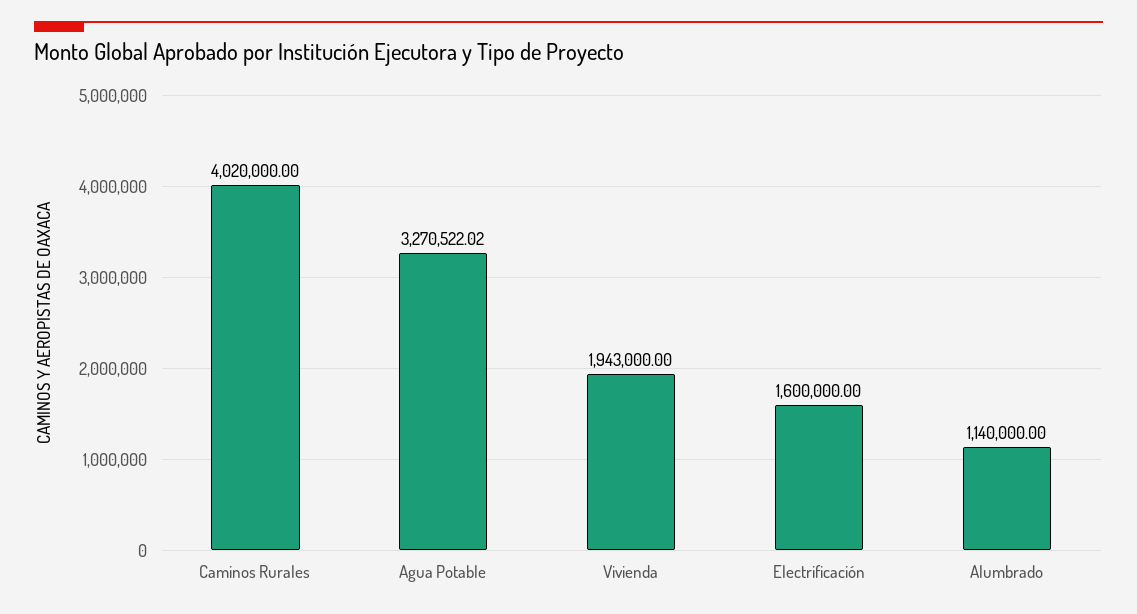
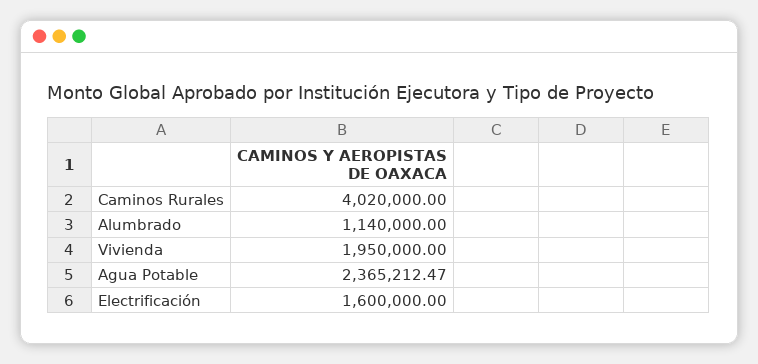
Agua Potable: 3270522.02 -> 2365212.47
Vivienda: 1943000 -> 1950000

